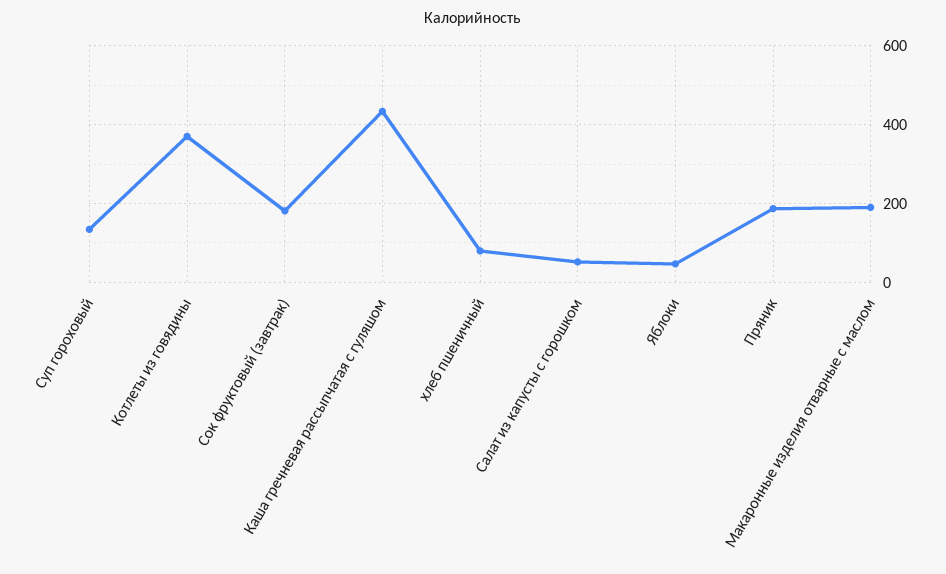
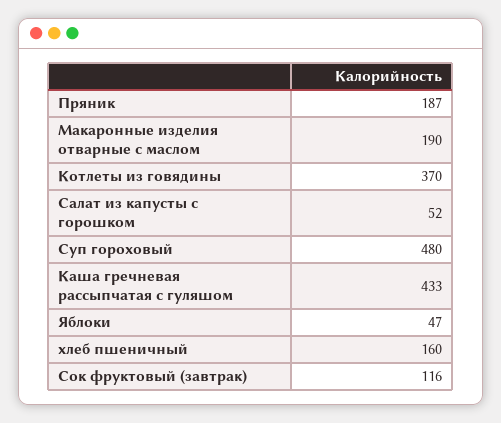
Суп гороховый: 140 -> 480
Сок фруктовый (завтрак): 180 -> 116
хлеб пшеничный: 80 -> 160

